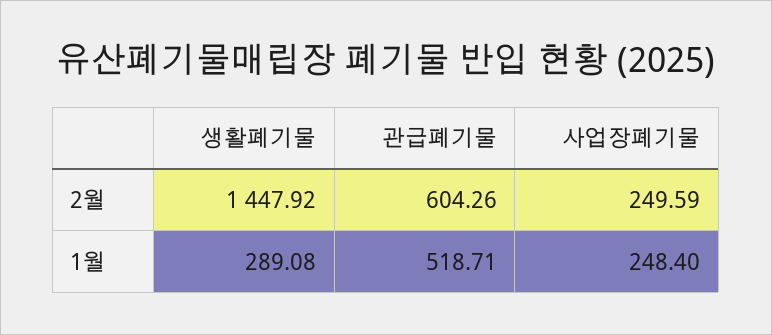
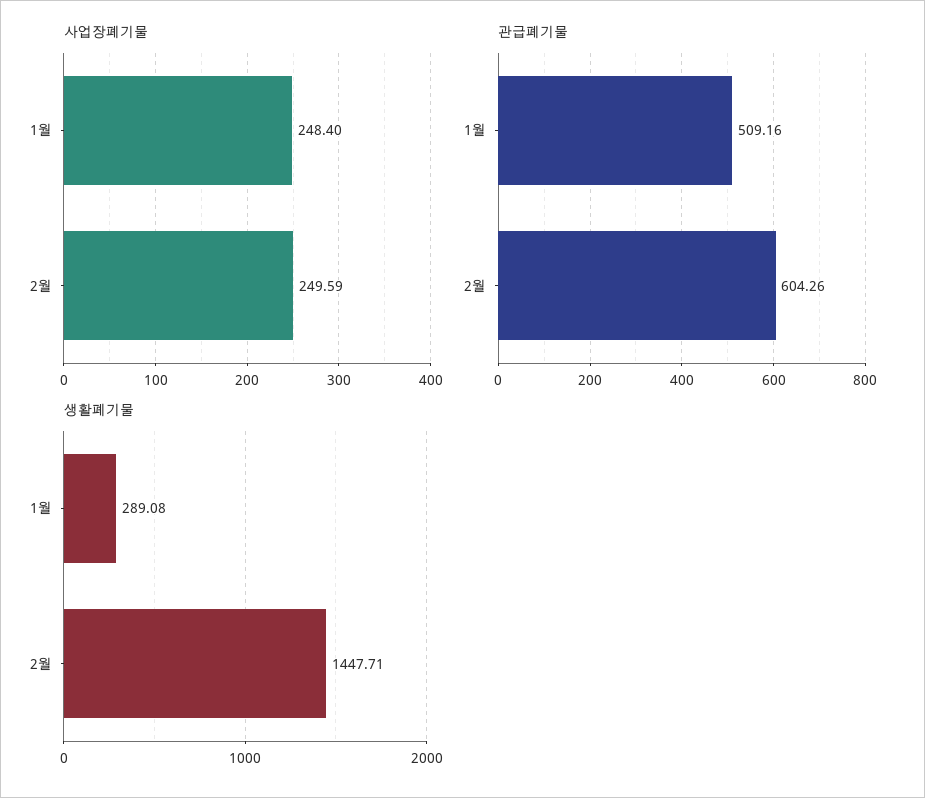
생활폐기물, 2월: 1447.92 -> 1447.71
관급폐기물, 1월: 518.71 -> 509.16

